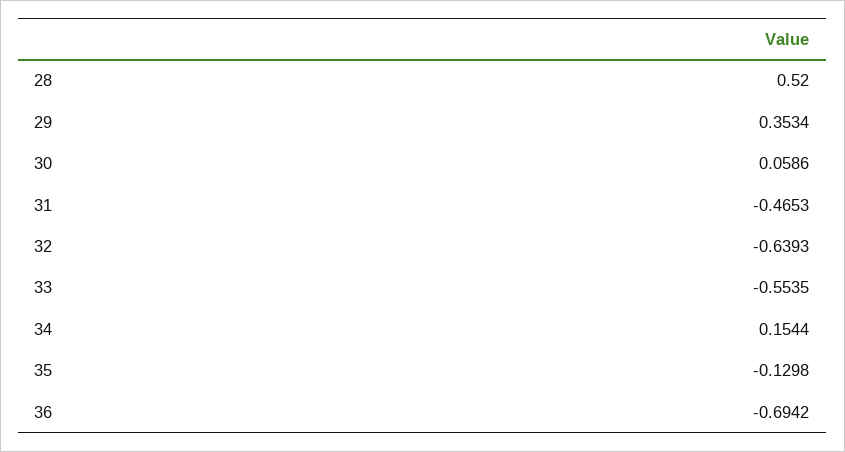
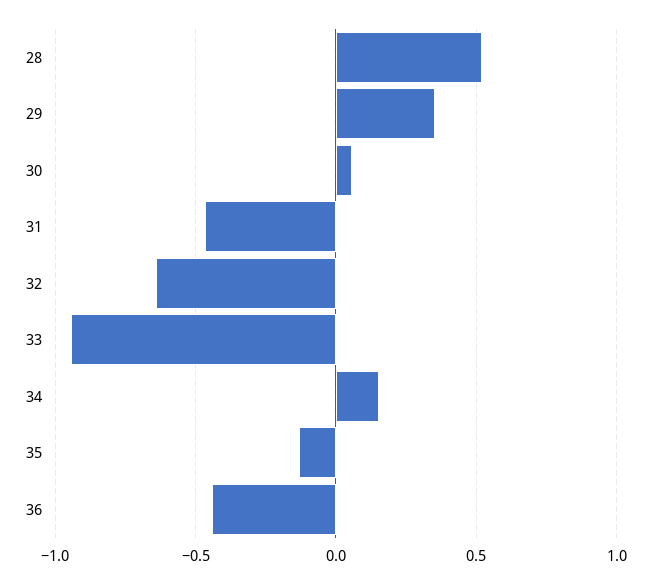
33: -0.5535 -> -0.95
36: -0.6942 -> -0.45

